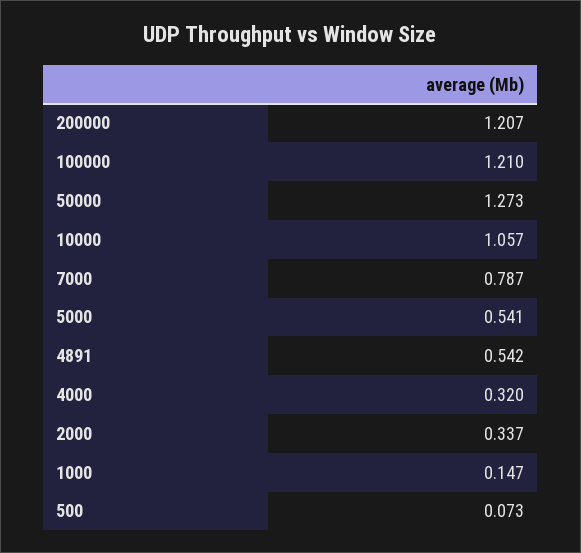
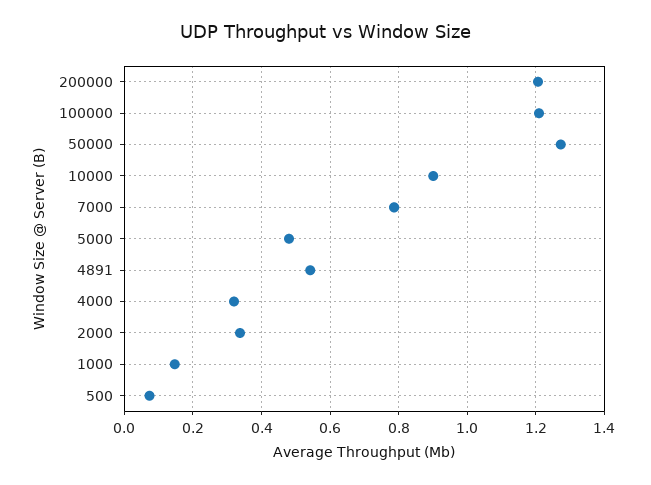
10000: 1.057 -> 0.9
5000: 0.541 -> 0.48

